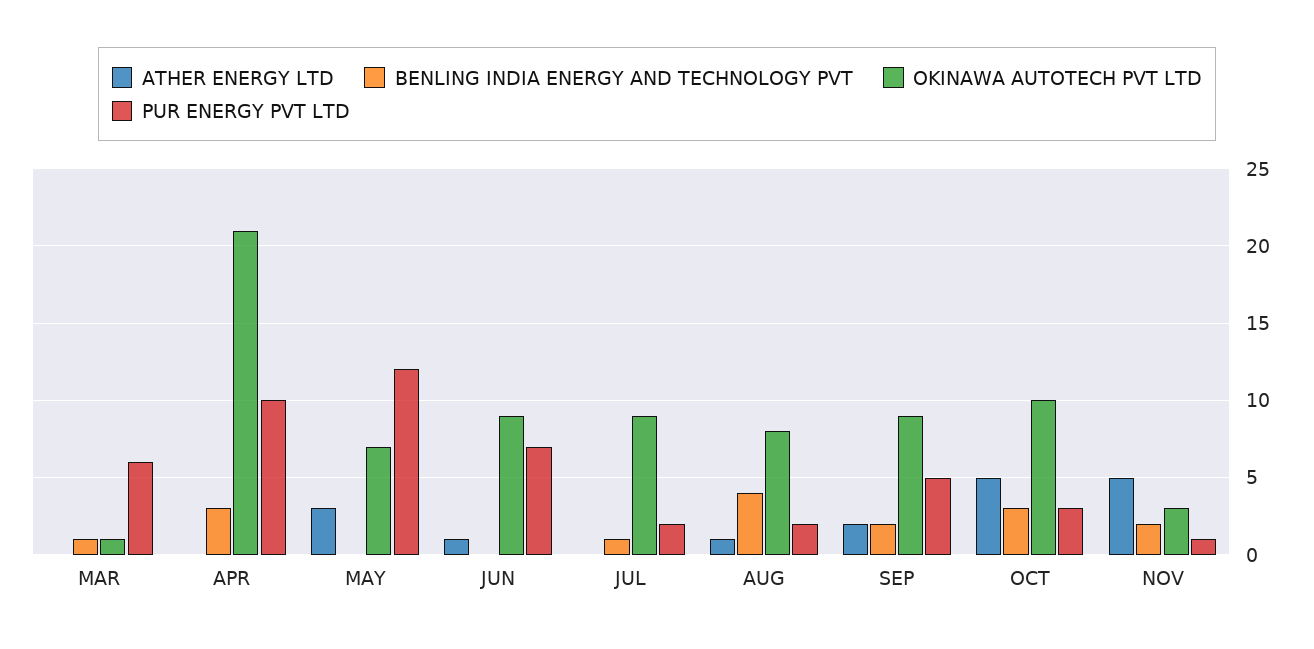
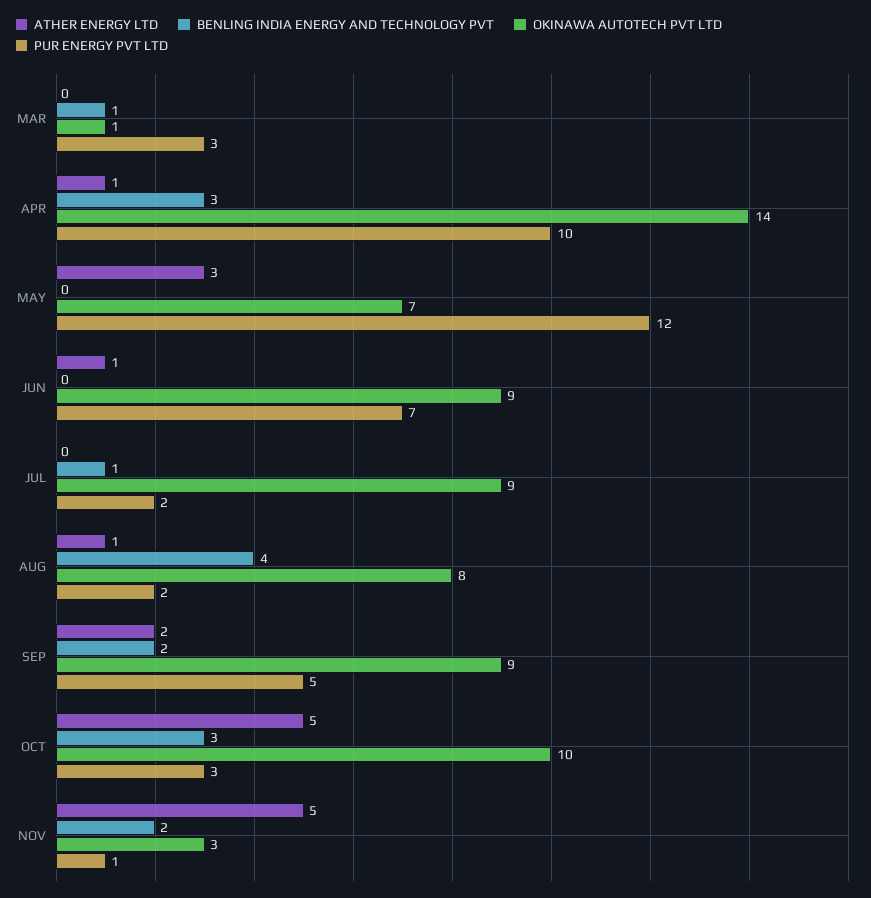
PUR ENERGY PVT LTD, MAR: 6 -> 3
ATHER ENERGY LTD, APR: 0 -> 1
OKINAWA AUTOTECH PVT LTD, APR: 21 -> 14

